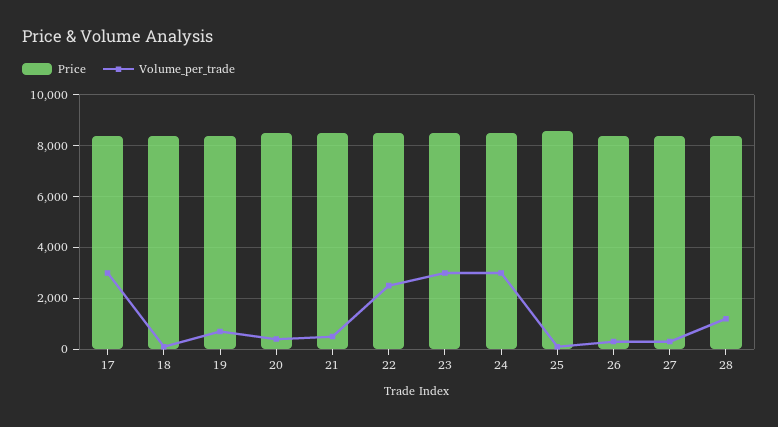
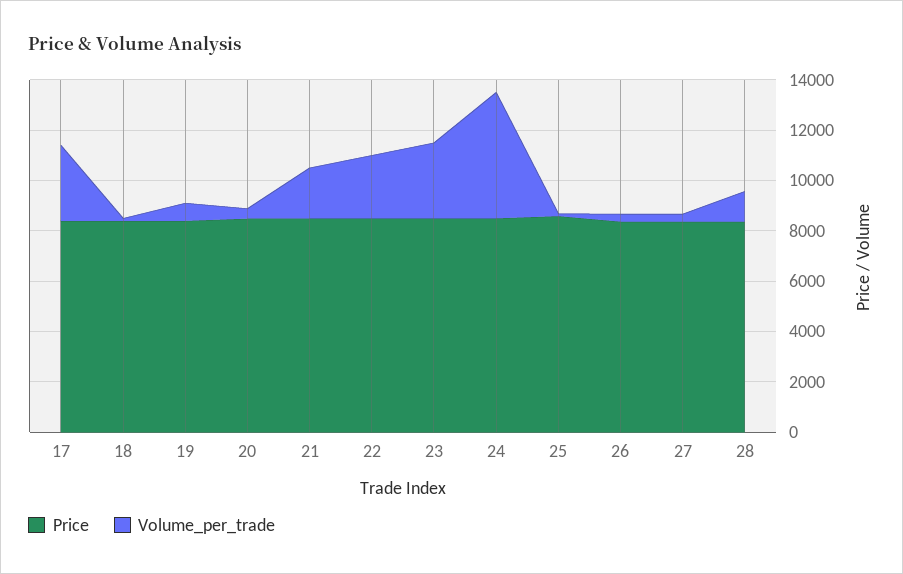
Volume_per_trade, 21: 500 -> 2000
Volume_per_trade, 24: 3000 -> 5000

